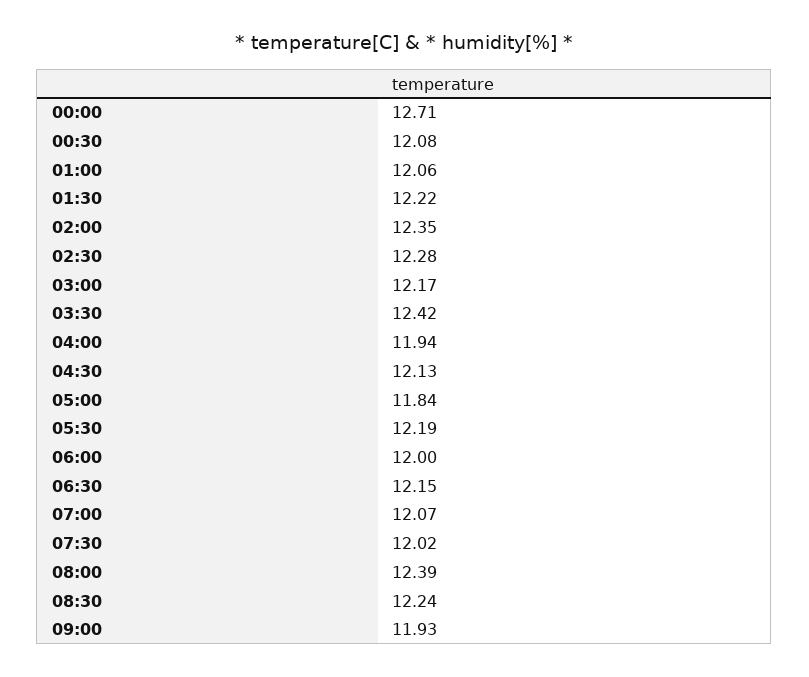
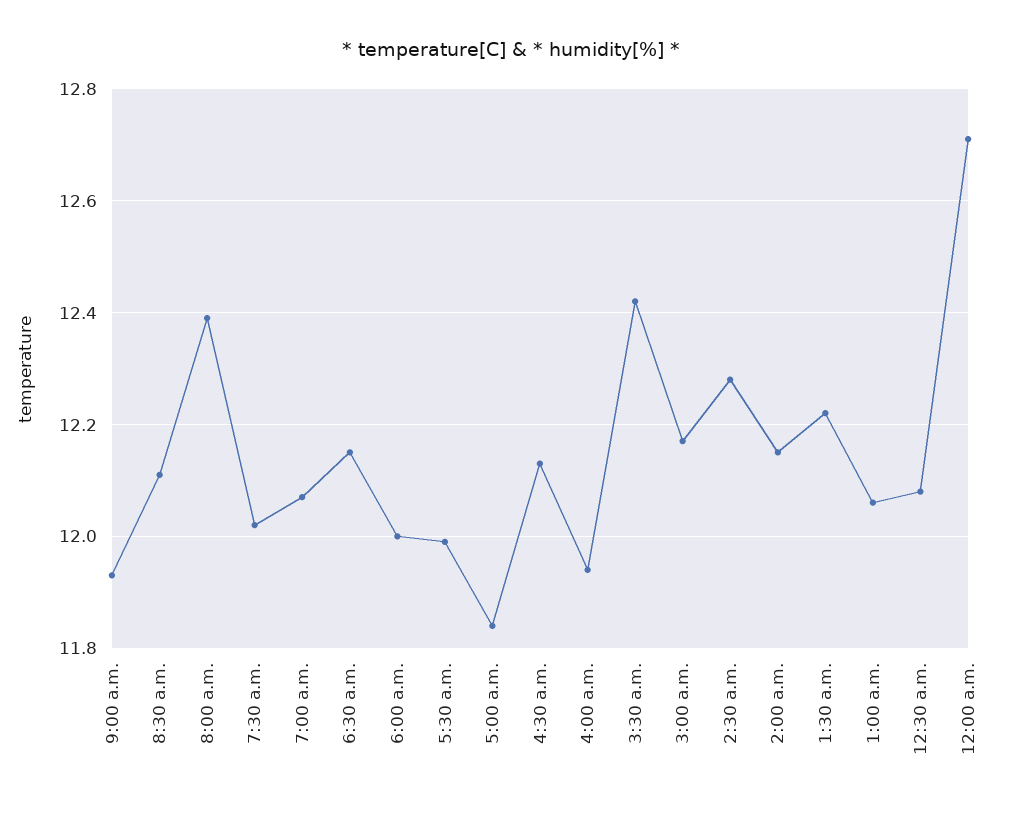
02:00: 12.35 -> 12.15
05:30: 12.19 -> 12
08:30: 12.24 -> 12.1

